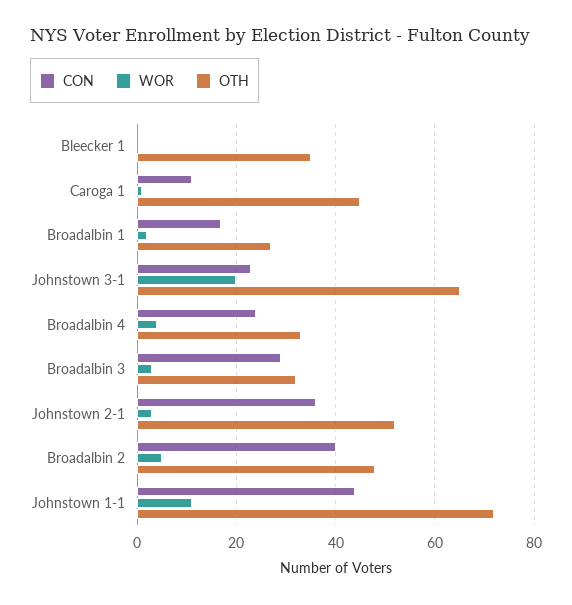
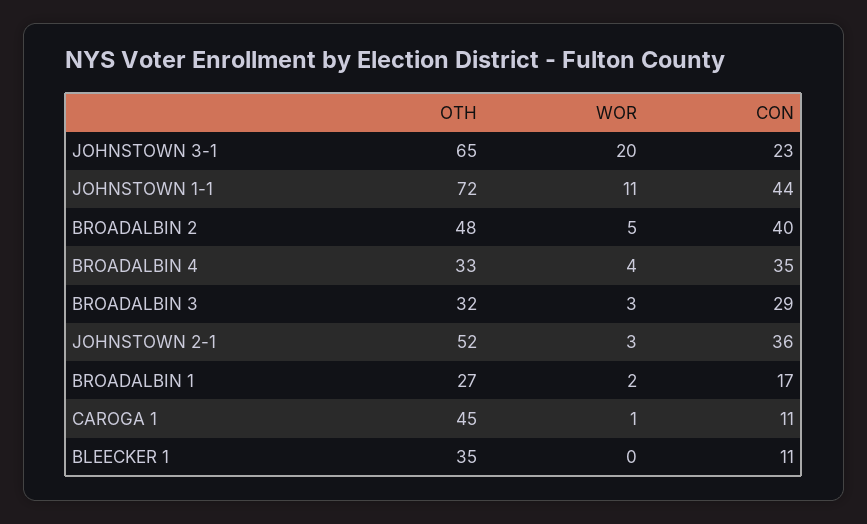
CON, Bleecker 1: 0 -> 11
CON, Broadalbin 4: 25 -> 35

